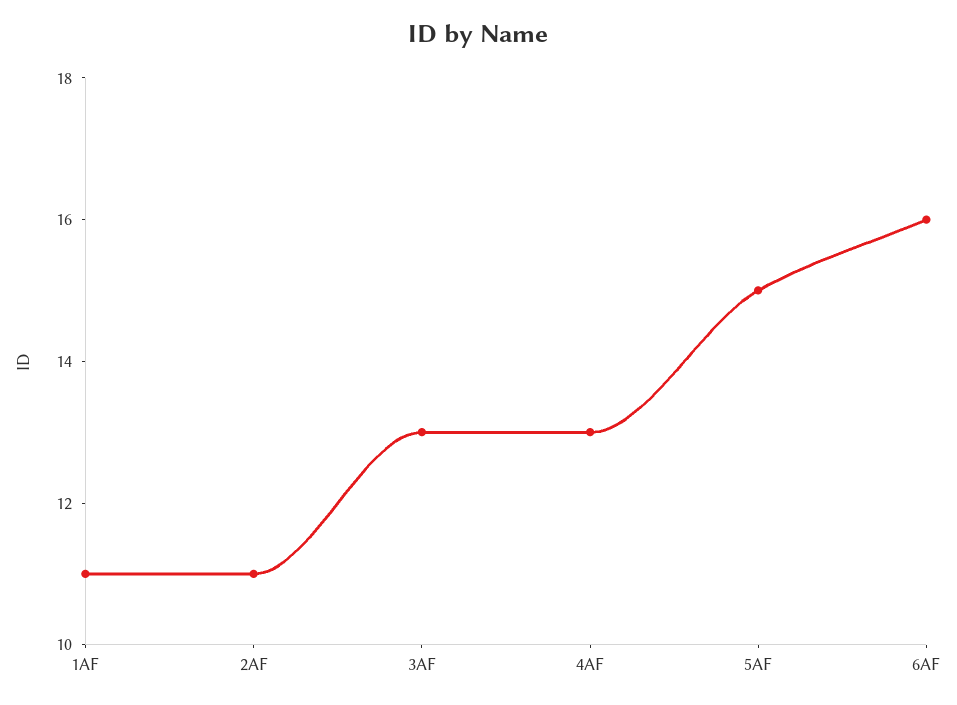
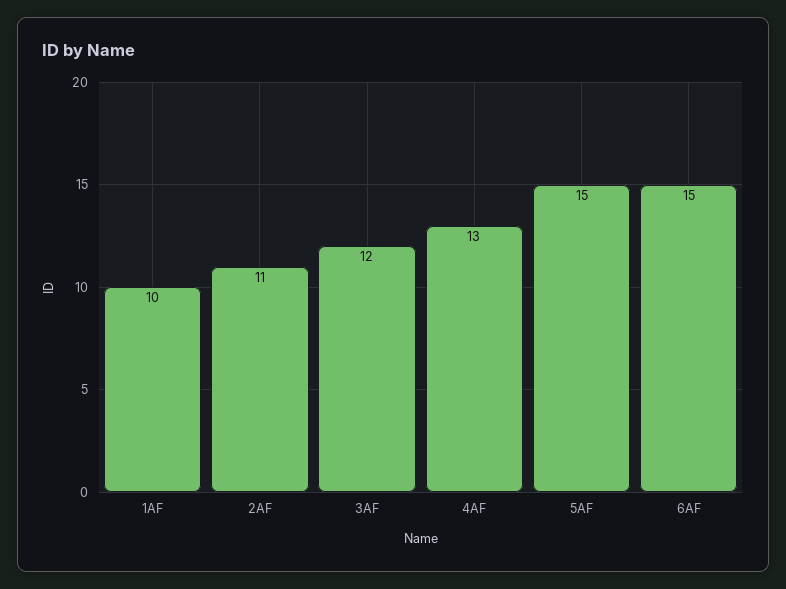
1AF: 11 -> 10
3AF: 13 -> 12
6AF: 16 -> 15

